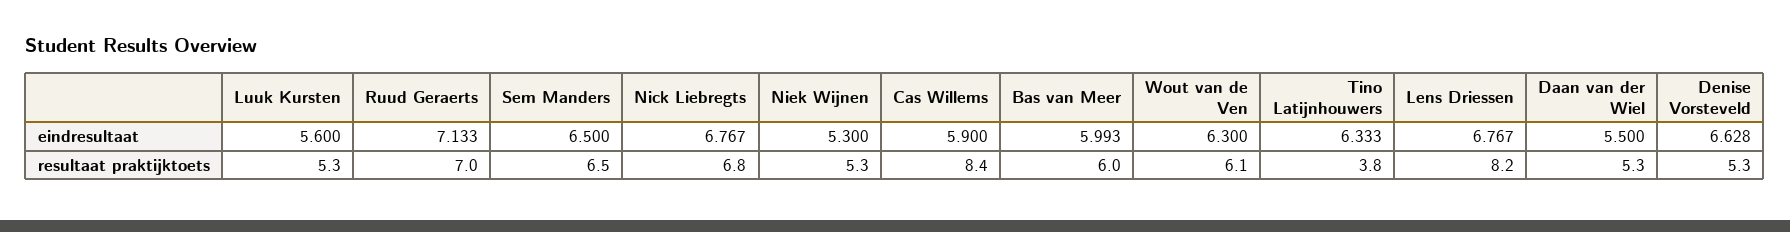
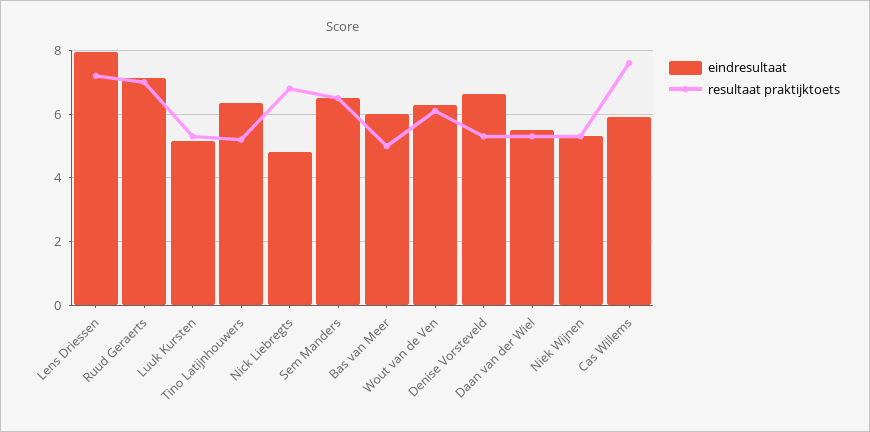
eindresultaat, Luuk Kursten: 5.6 -> 5.2
eindresultaat, Nick Liebregts: 6.767 -> 4.8
eindresultaat, Lens Driessen: 6.767 -> 8
resultaat praktijktoets, Cas Willems: 8.4 -> 7.6
resultaat praktijktoets, Bas van Meer: 6 -> 5
resultaat praktijktoets, Tino Latijnhouwers: 3.8 -> 5.2
resultaat praktijktoets, Lens Driessen: 8.2 -> 7.2

